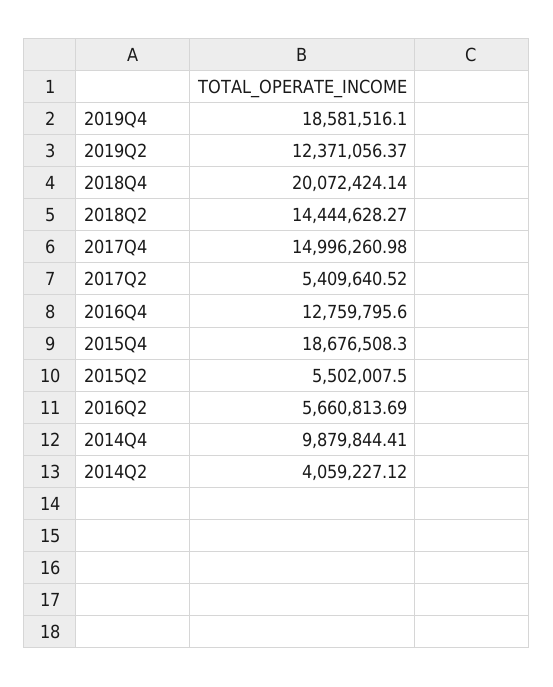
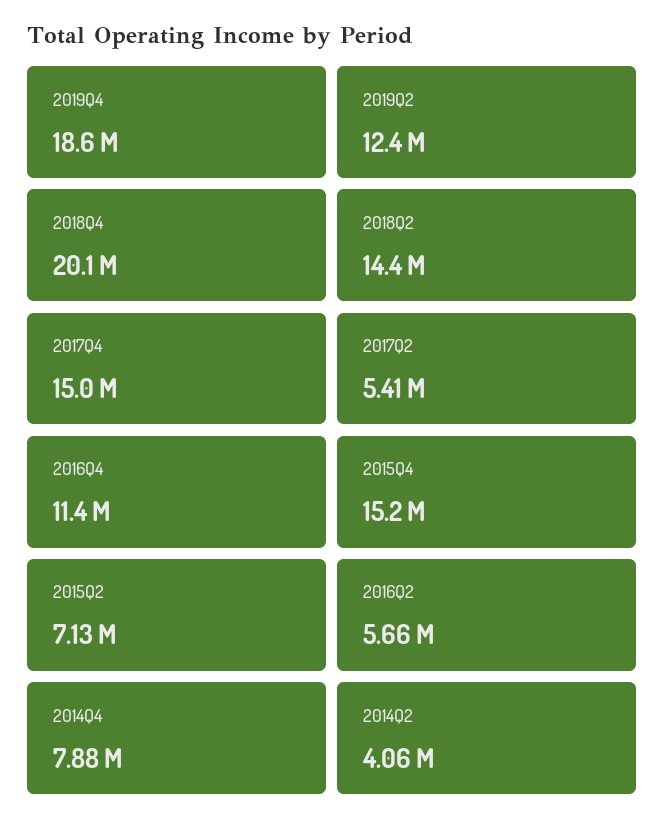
2016Q4: 12759795.6 -> 11400000
2015Q4: 18676508.3 -> 15200000
2015Q2: 5502007.5 -> 7130000
2014Q4: 9879844.41 -> 7880000

